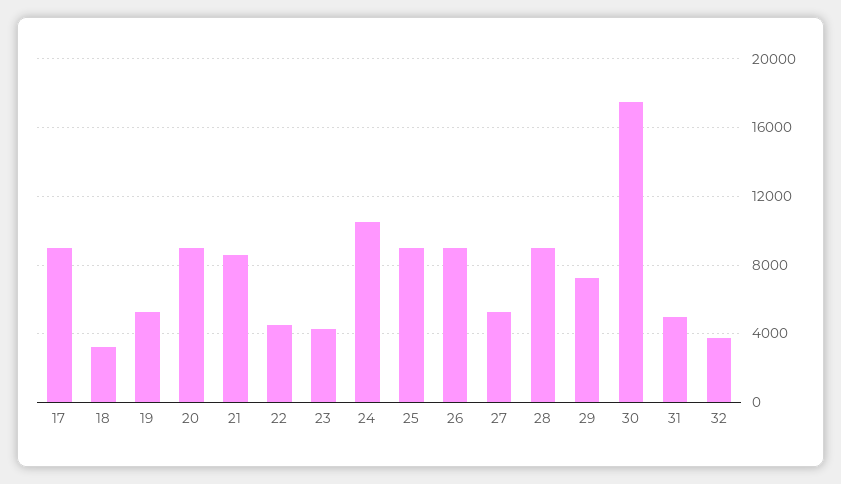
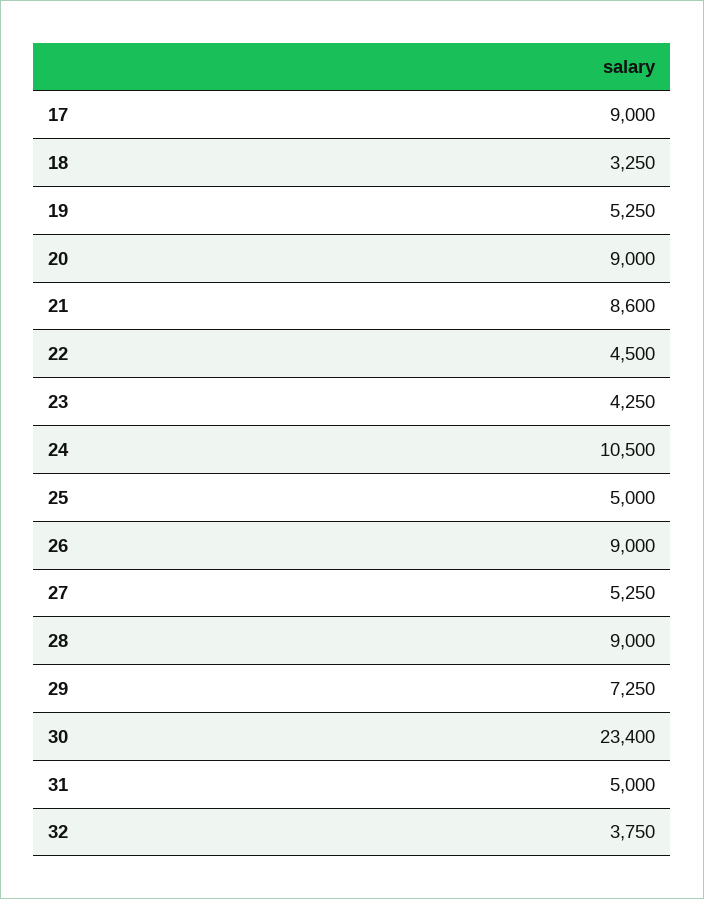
25: 9000 -> 5000
30: 17500 -> 23400

